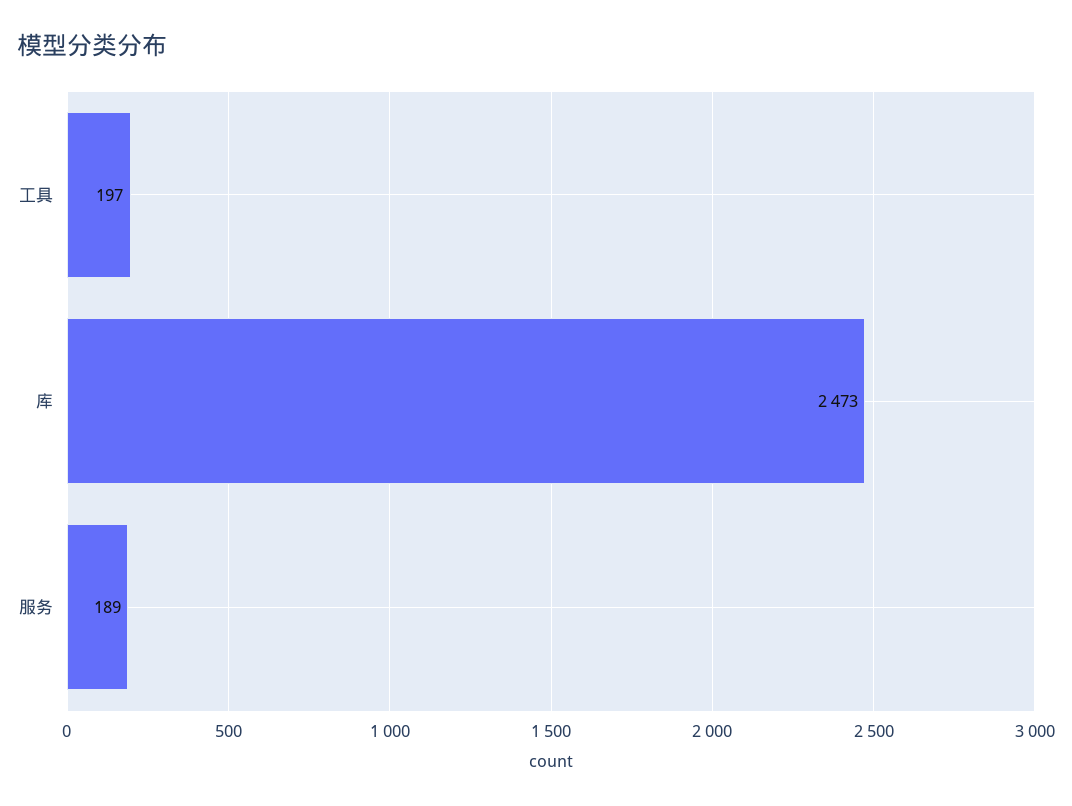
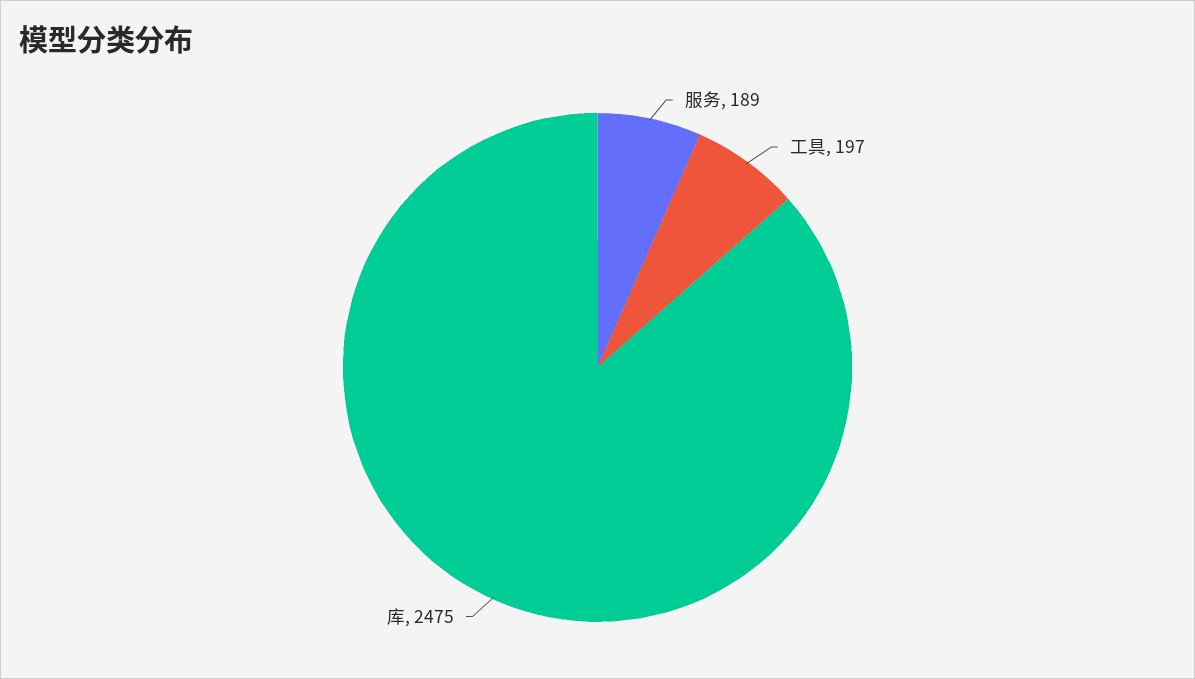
库: 2473 -> 2475

